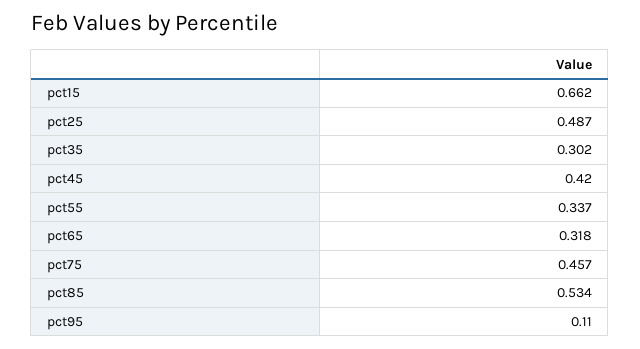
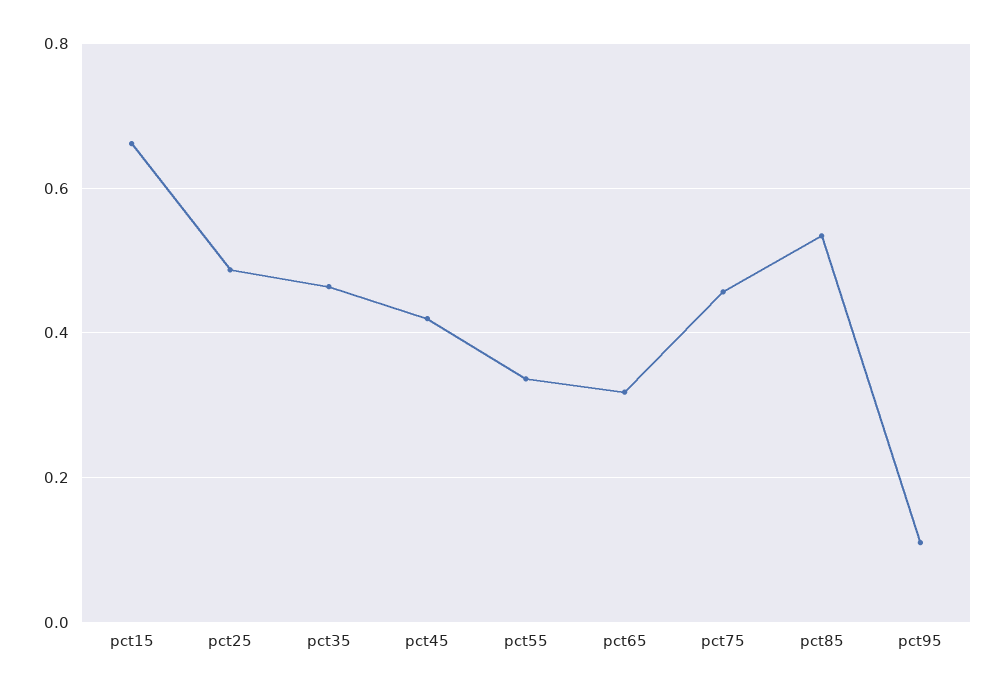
pct35: 0.302 -> 0.46

